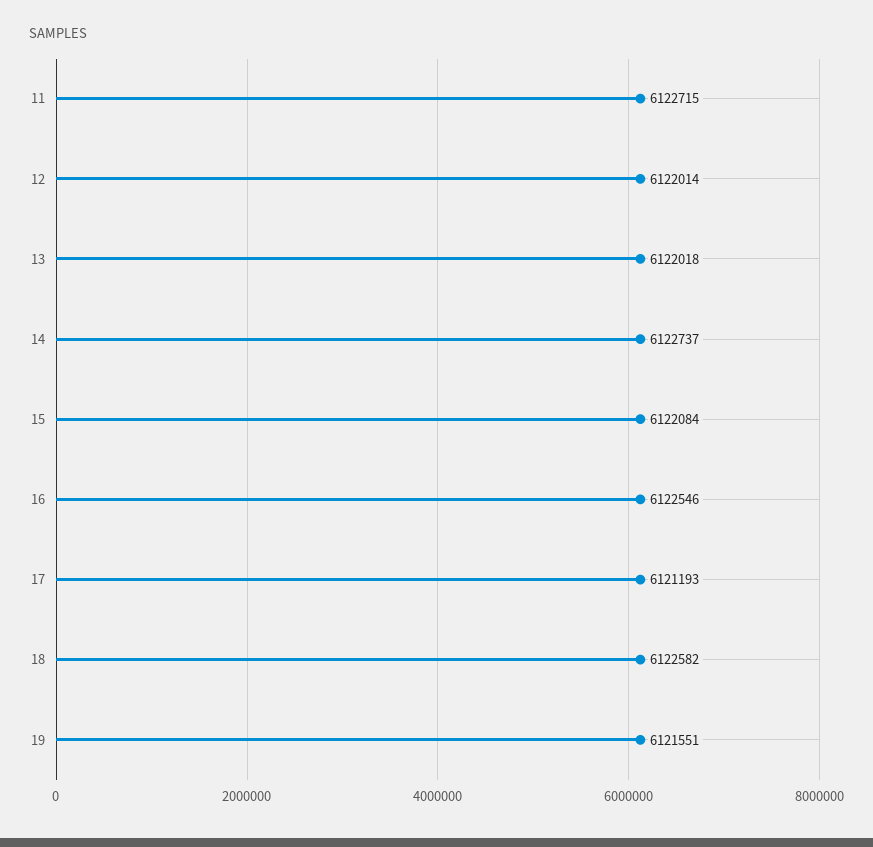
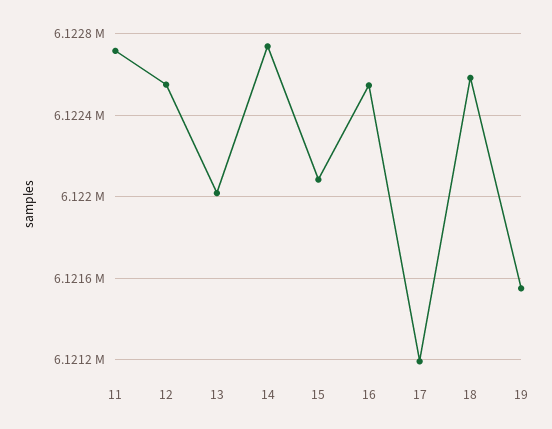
12: 6122014 -> 6122550

